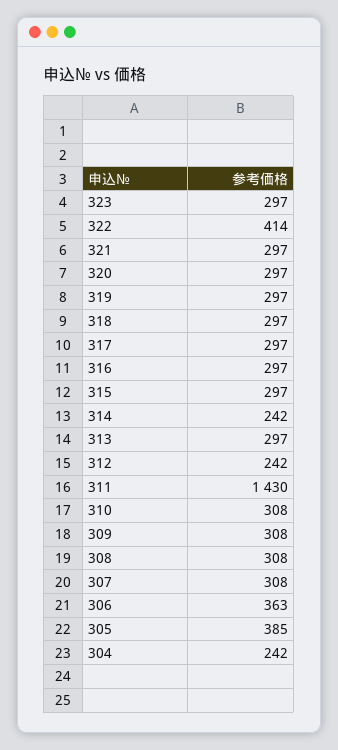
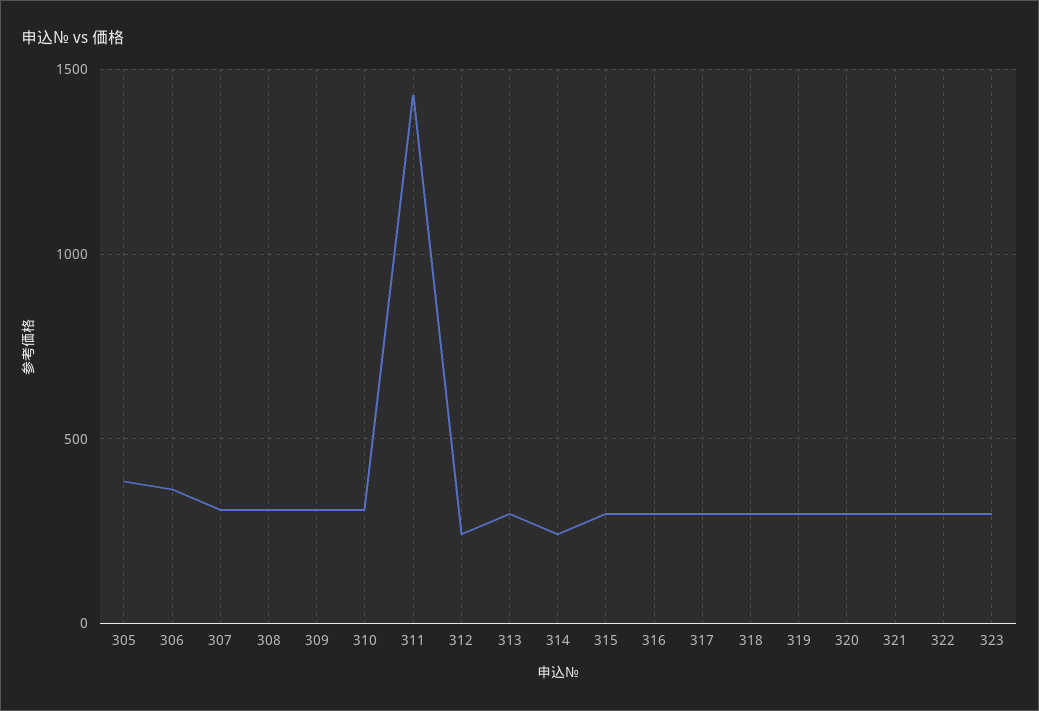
322: 414 -> 300
304: 242 -> none

